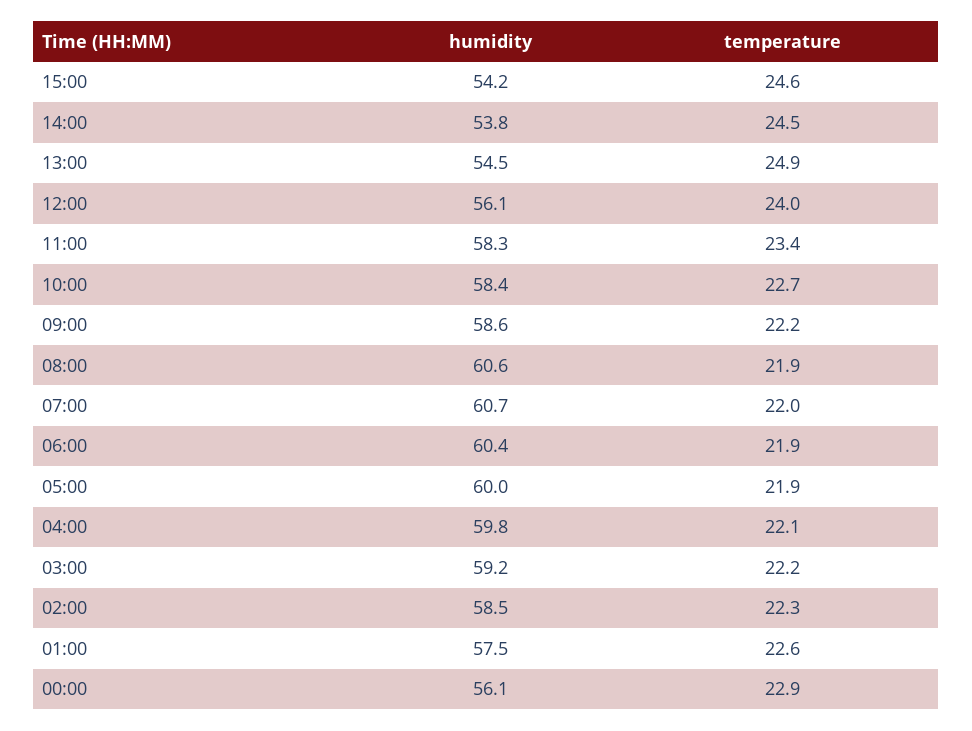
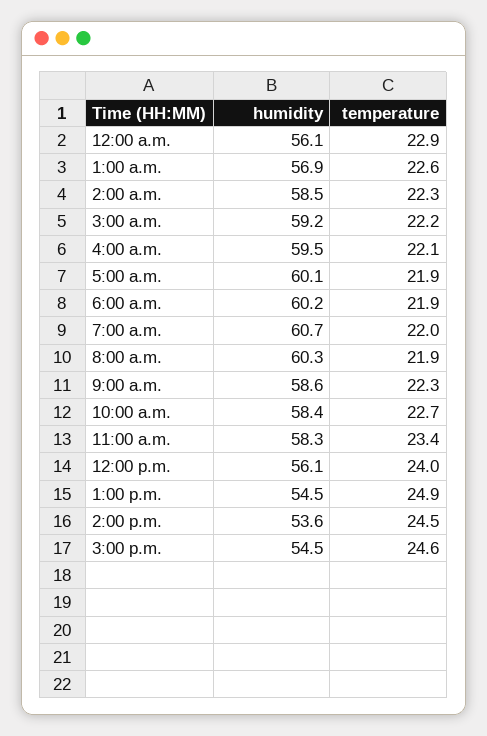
humidity, 15:00: 54.2 -> 54.5
humidity, 14:00: 53.8 -> 53.6
temperature, 09:00: 22.2 -> 22.3
humidity, 08:00: 60.6 -> 60.3
humidity, 06:00: 60.4 -> 60.2
humidity, 05:00: 60 -> 60.1
humidity, 04:00: 59.8 -> 59.5
humidity, 01:00: 57.5 -> 56.9

